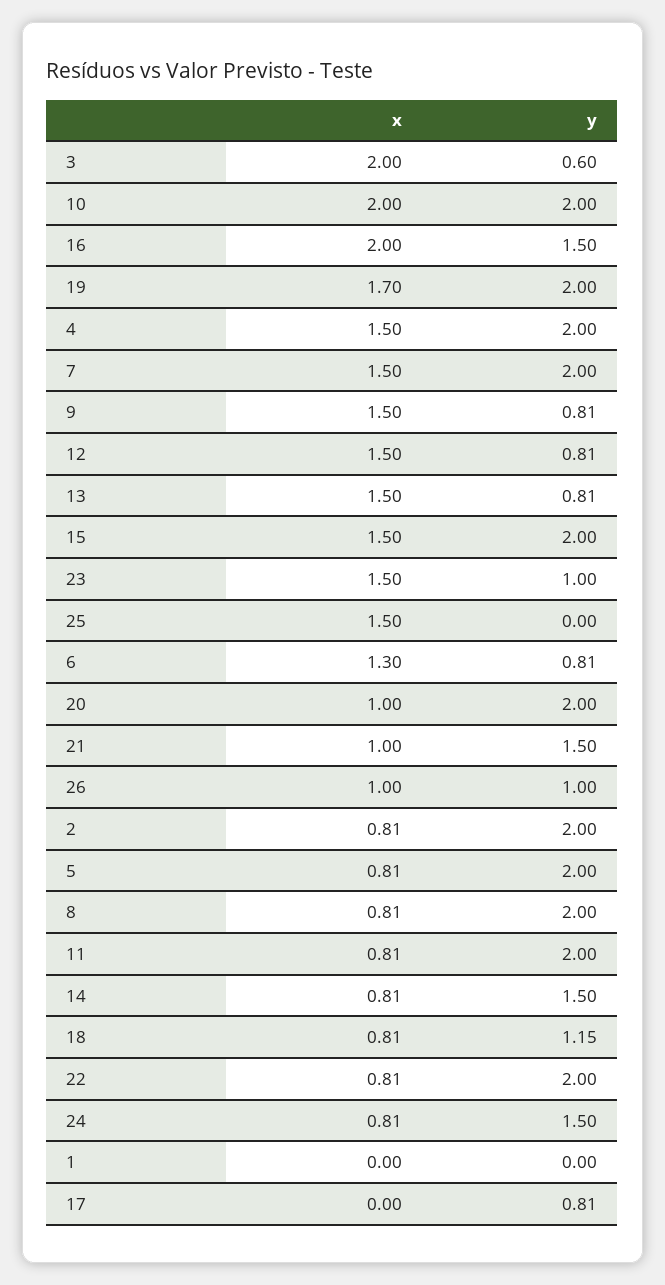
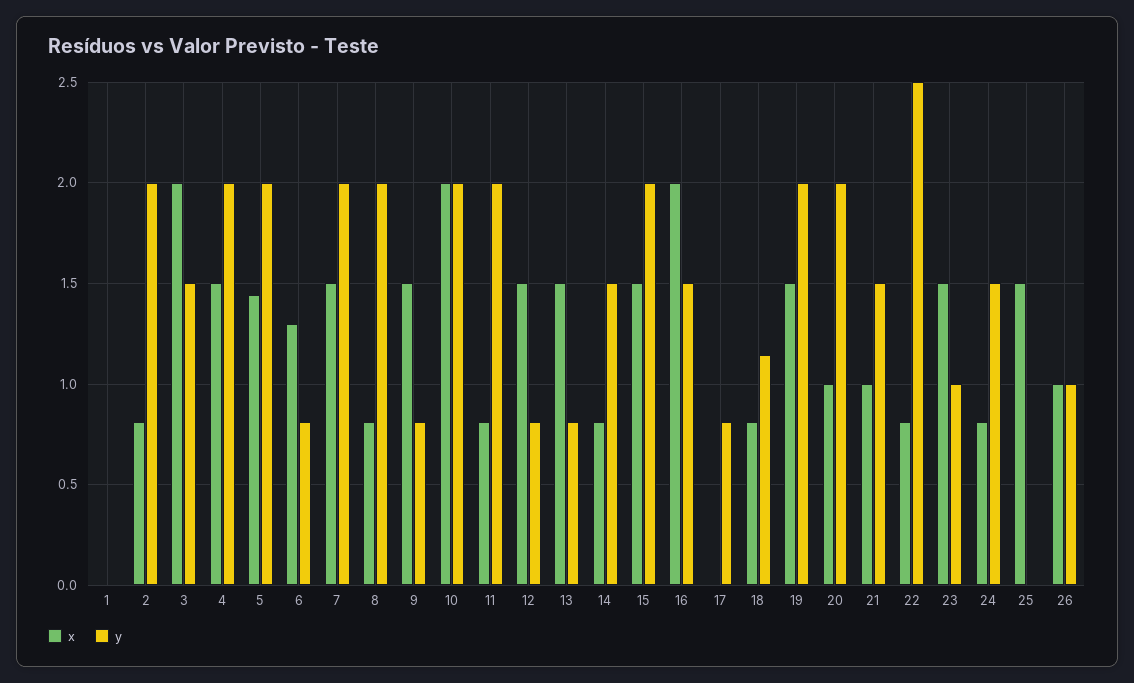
y, 3: 0.6 -> 1.5
x, 19: 1.7 -> 1.5
x, 5: 0.81 -> 1.45
y, 22: 2 -> 2.5

